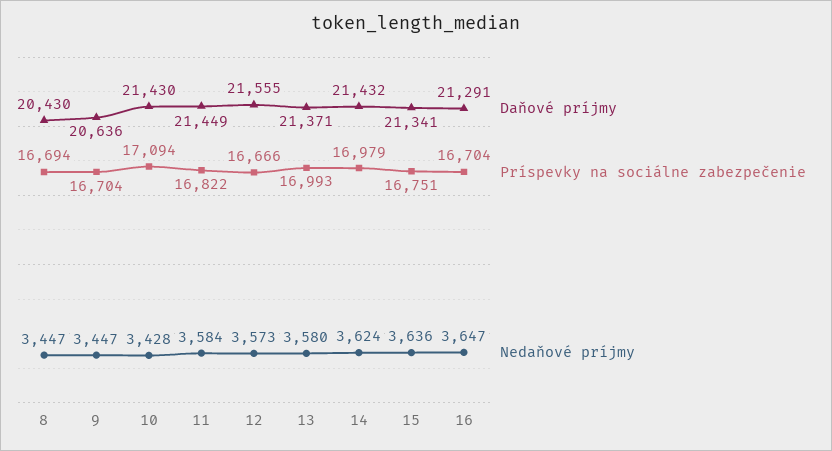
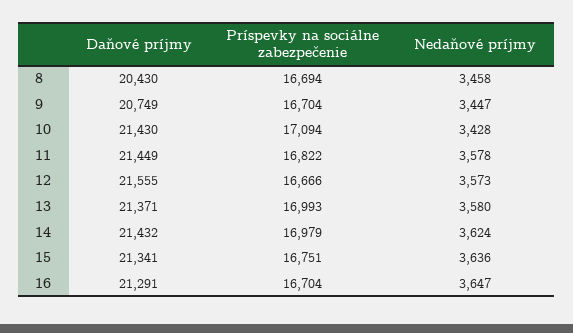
Nedaňové príjmy, 8: 3447 -> 3458
Daňové príjmy, 9: 20636 -> 20749
Nedaňové príjmy, 11: 3584 -> 3578

